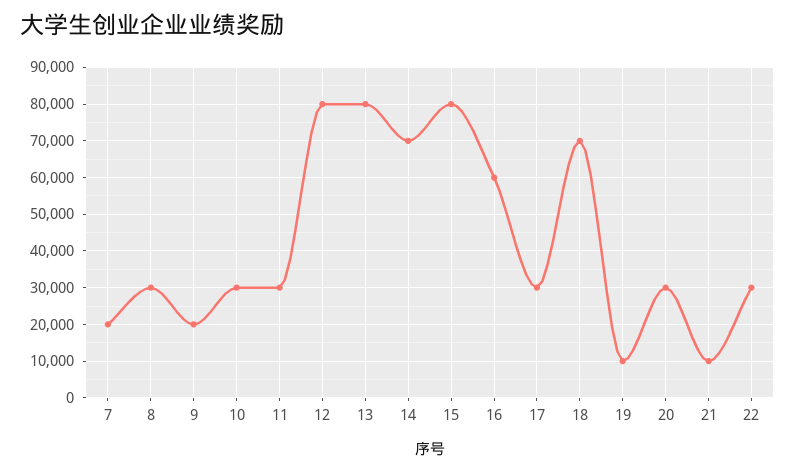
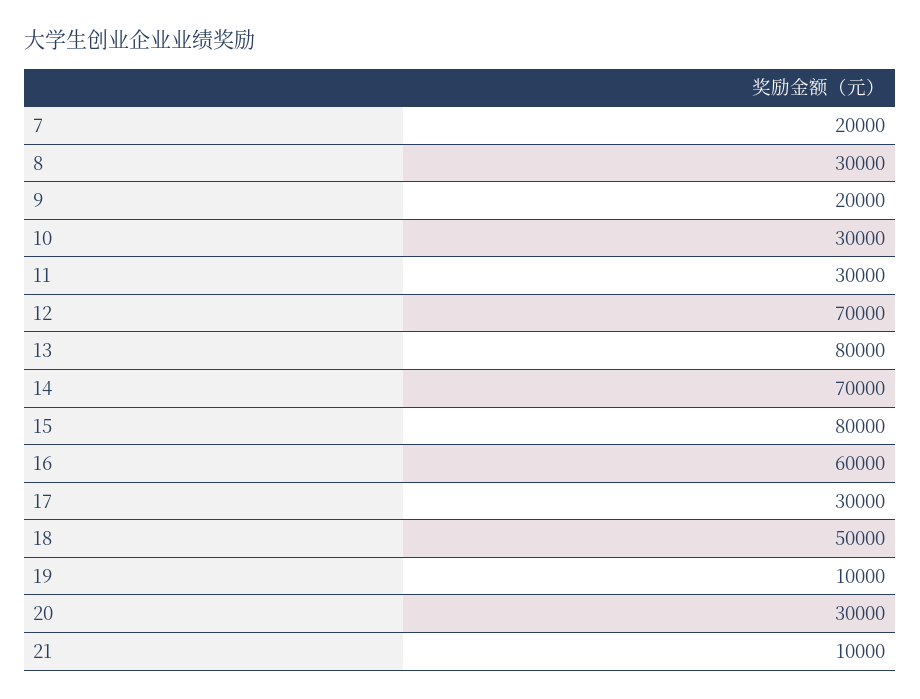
12: 80000 -> 70000
18: 70000 -> 50000
22: 30000 -> none

